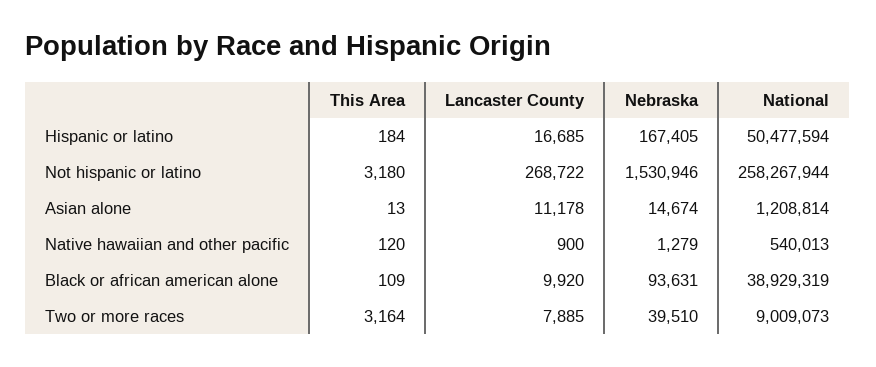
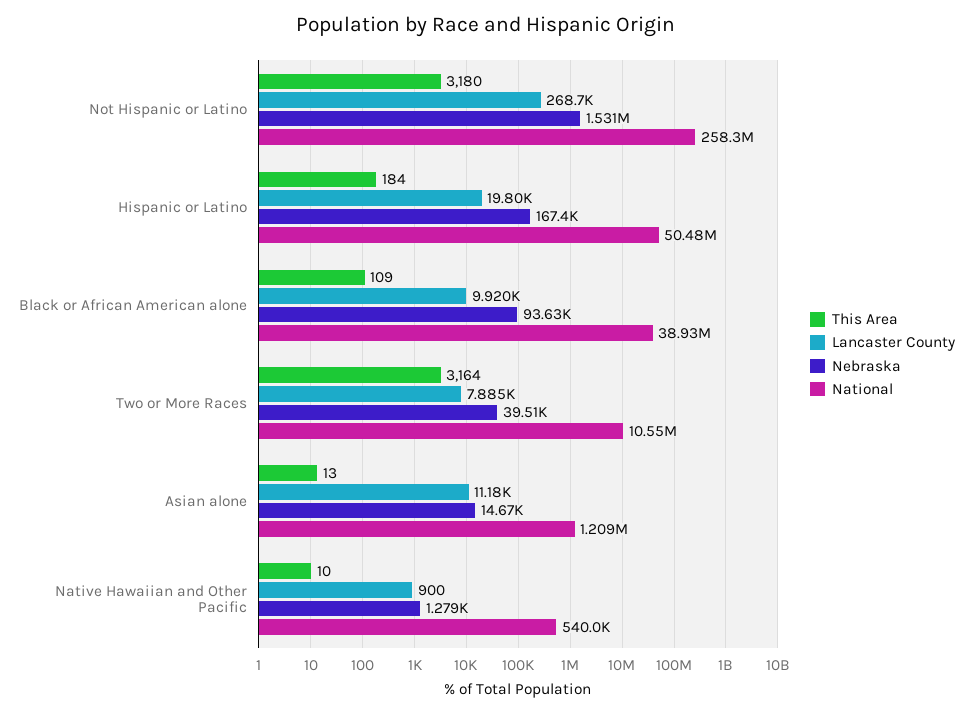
Lancaster County, Hispanic or latino: 16685 -> 19800
This Area, Native hawaiian and other pacific: 120 -> 10
National, Two or more races: 9009073 -> 10550000

